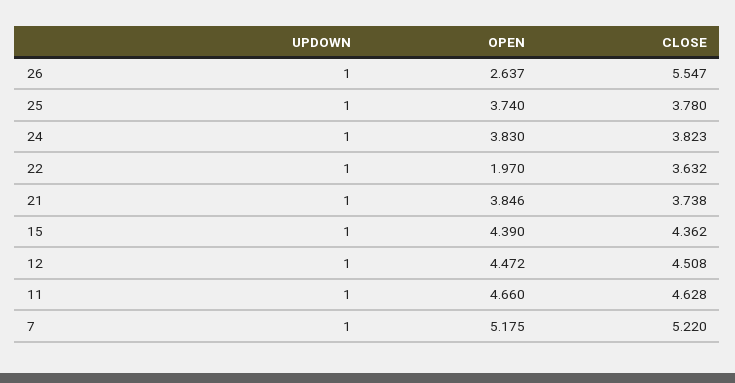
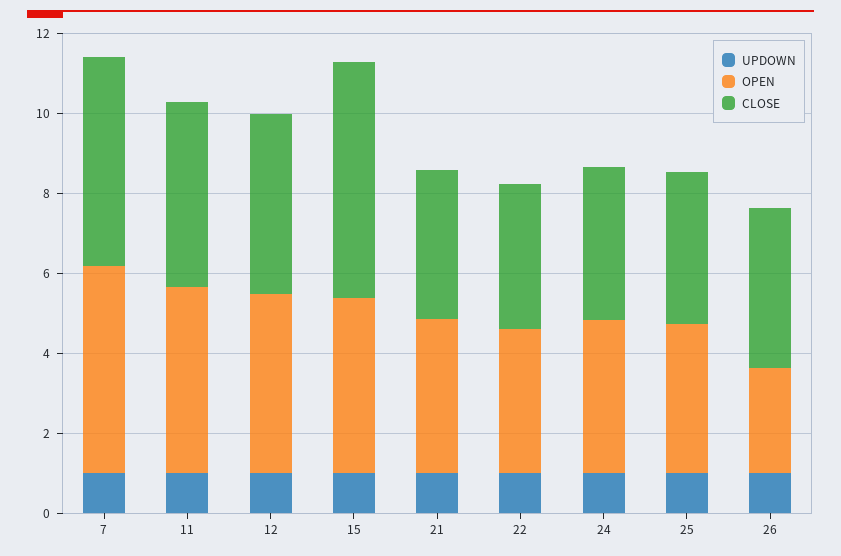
CLOSE, 26: 5.547 -> 4
OPEN, 22: 1.97 -> 3.5
CLOSE, 15: 4.362 -> 6

